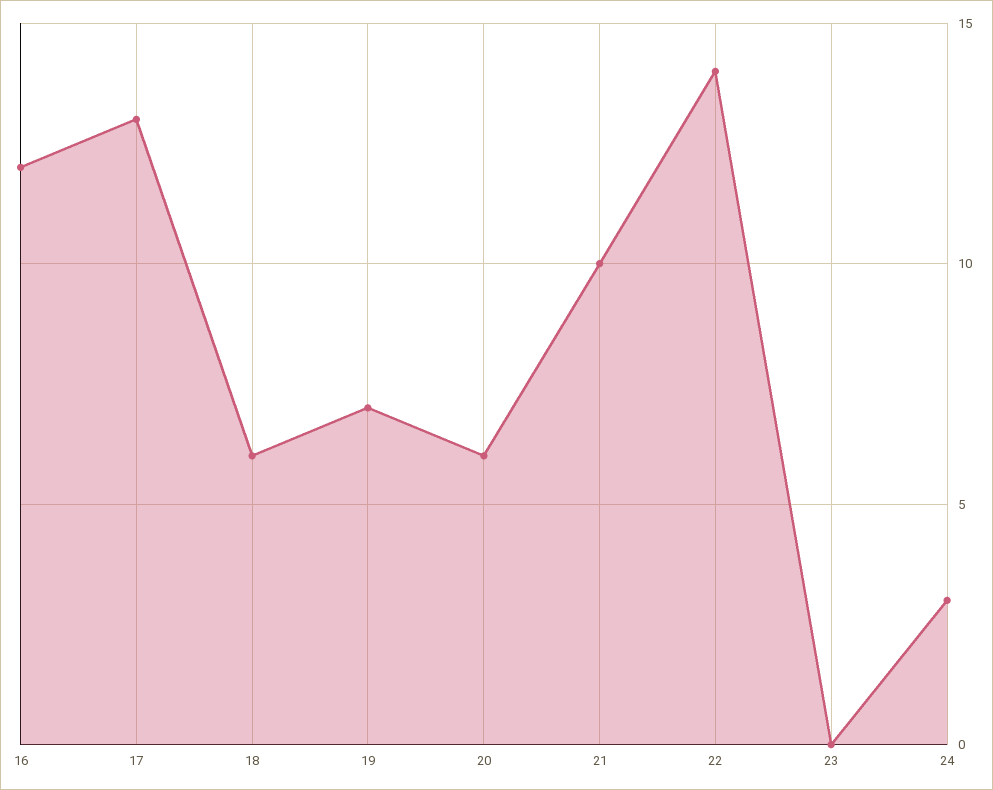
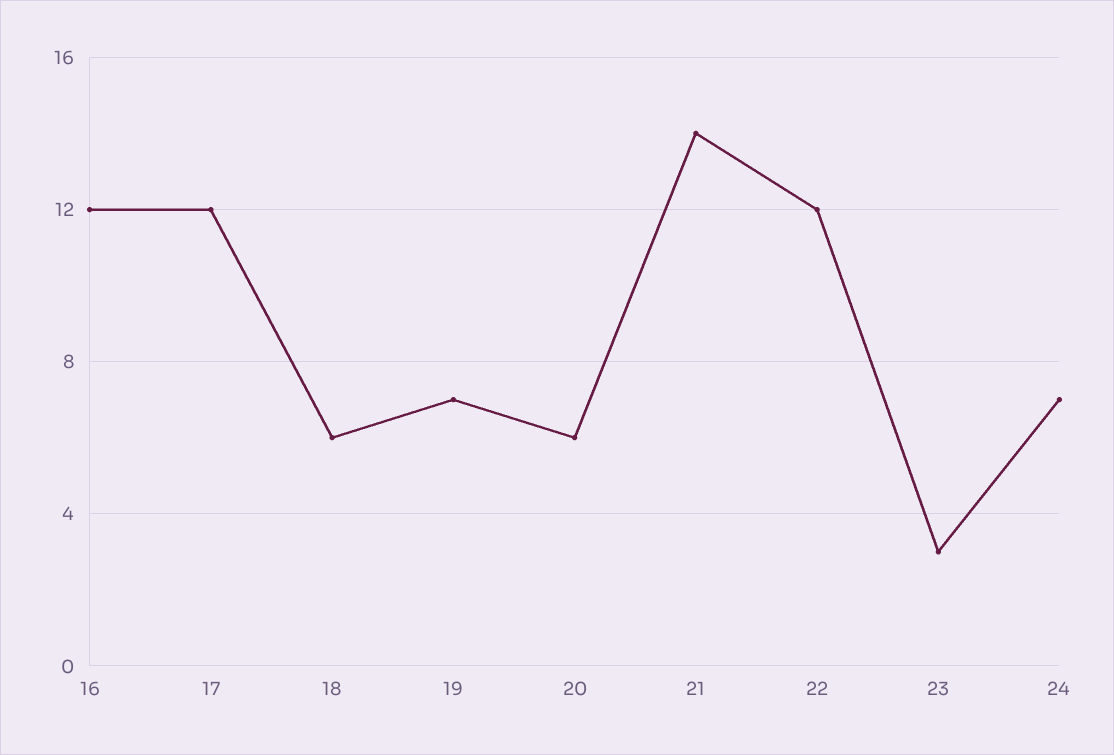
17: 13 -> 12
21: 10 -> 14
22: 14 -> 12
23: 0 -> 3
24: 3 -> 7

